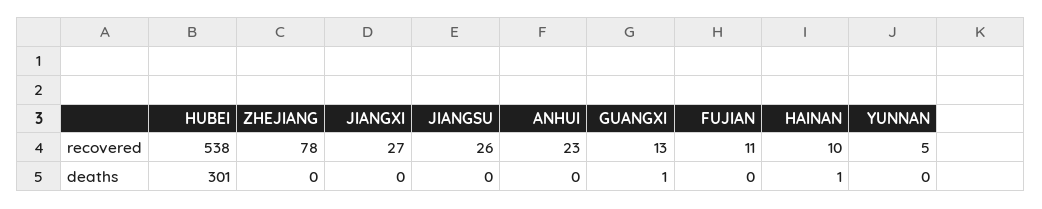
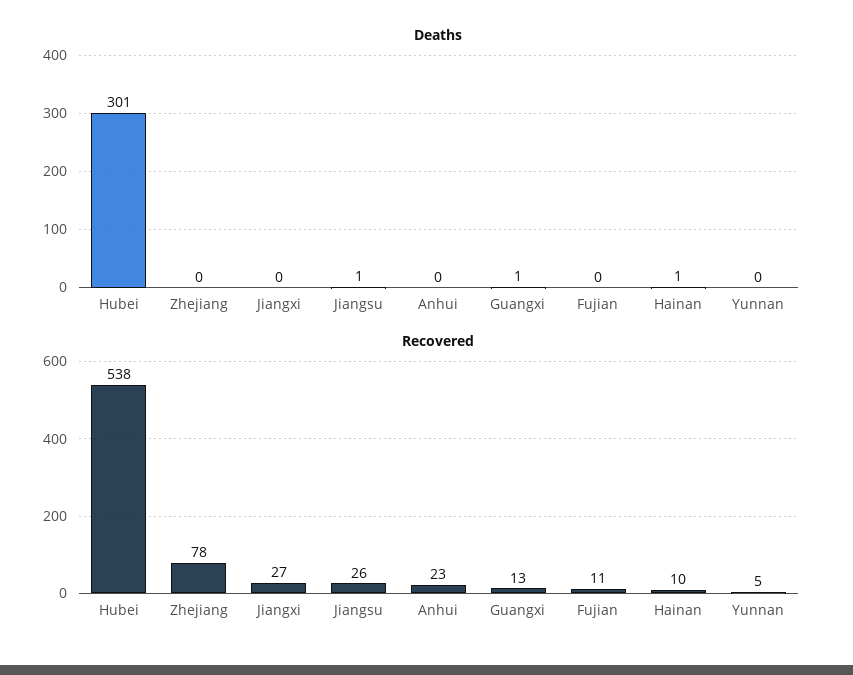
deaths, JIANGSU: 0 -> 1

